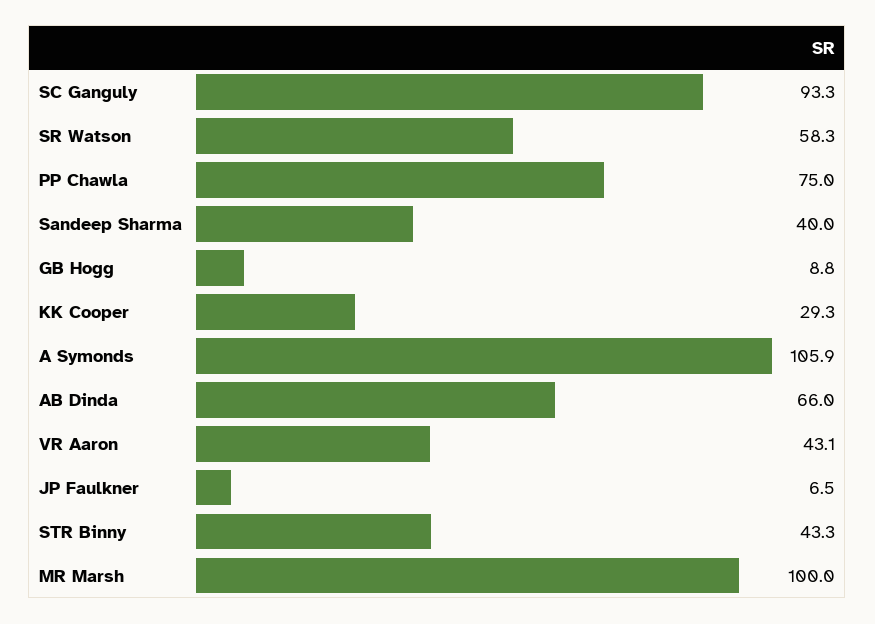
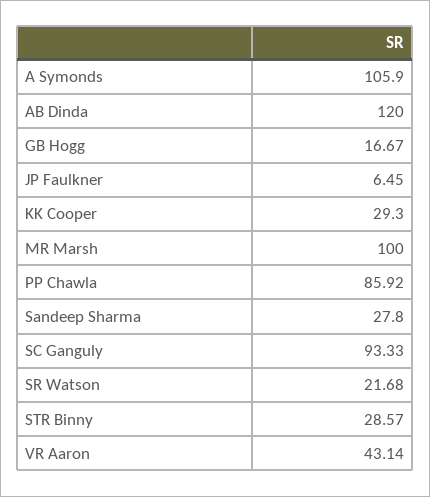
SR Watson: 58.3 -> 21.68
PP Chawla: 75 -> 85.92
Sandeep Sharma: 40 -> 27.8
GB Hogg: 8.8 -> 16.67
AB Dinda: 66 -> 120
STR Binny: 43.3 -> 28.57

